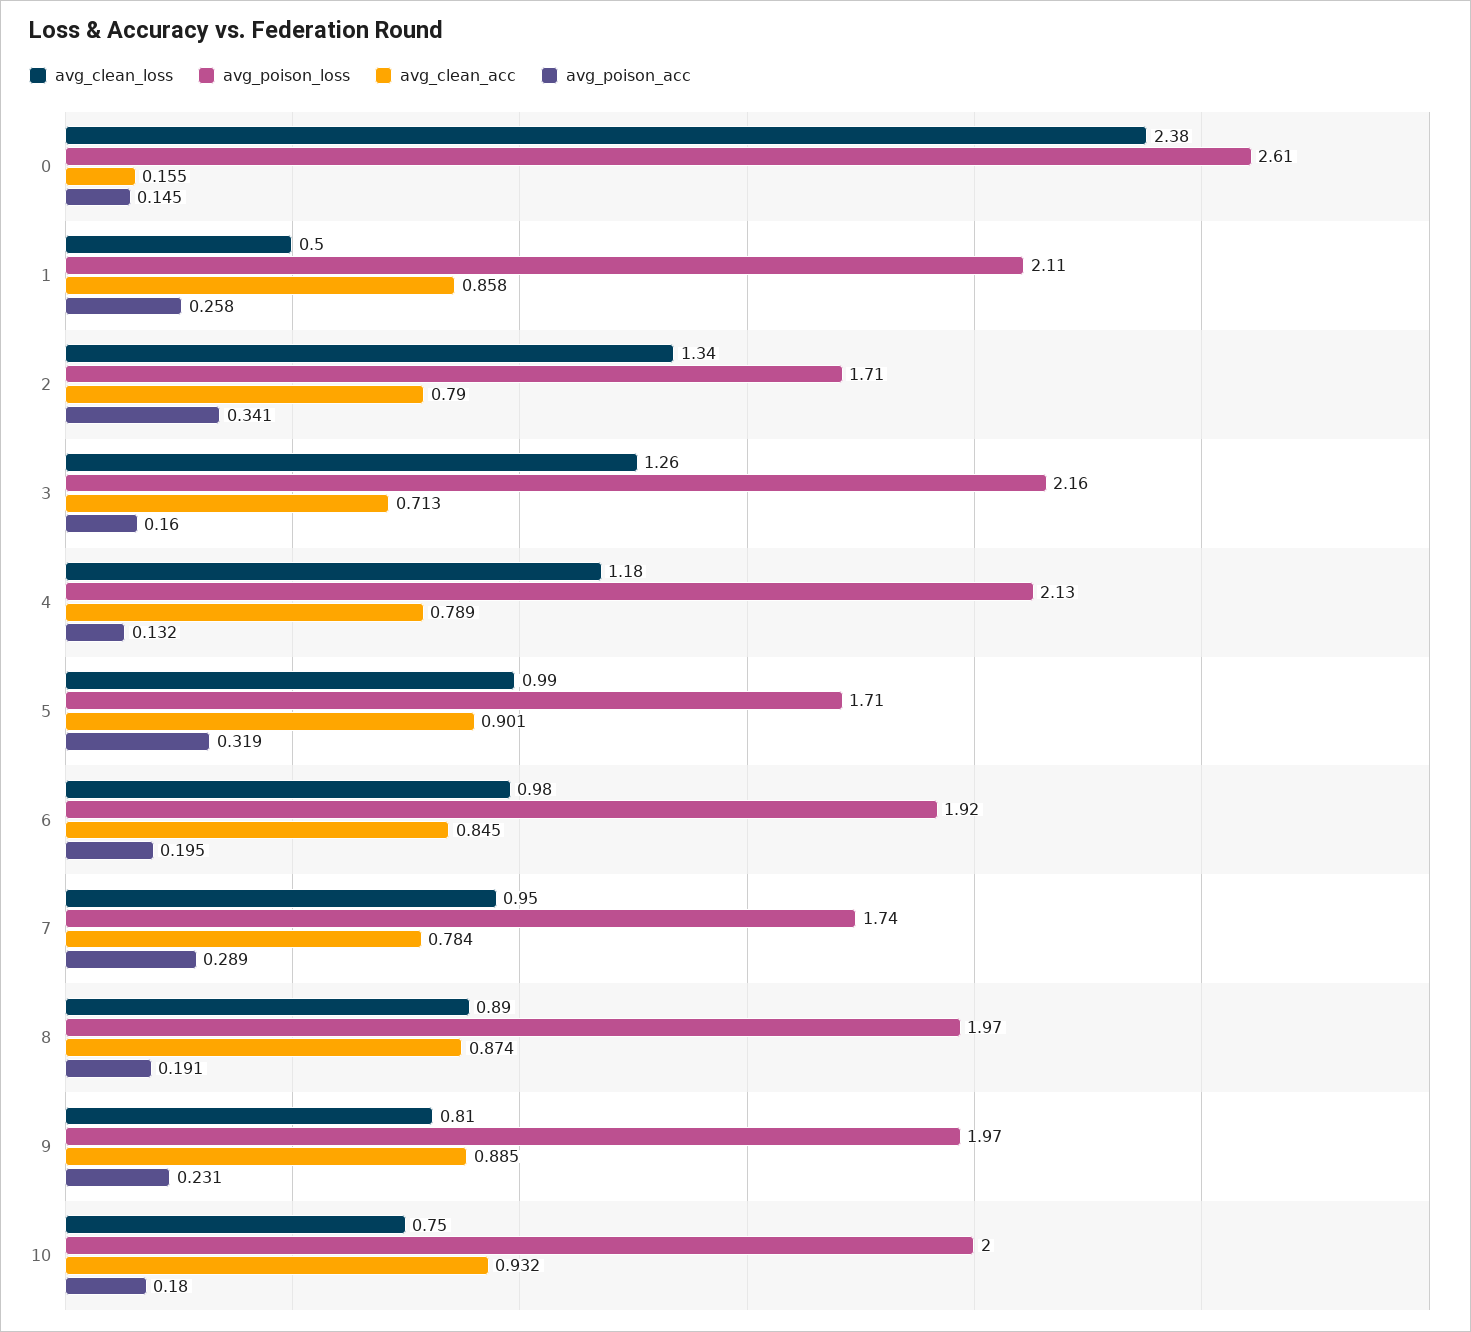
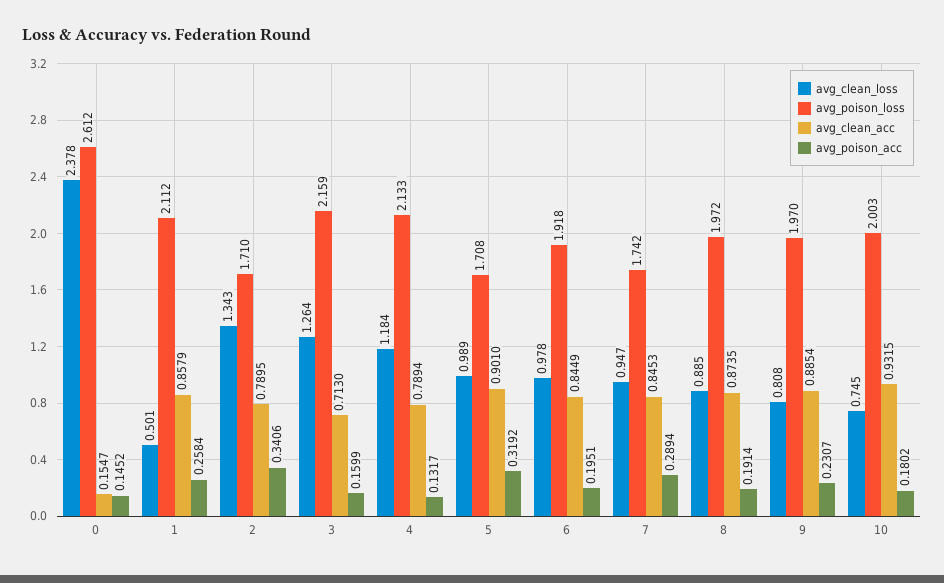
avg_clean_acc, 7: 0.784 -> 0.8453

